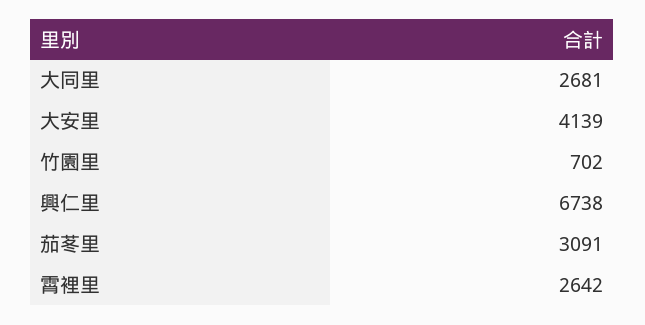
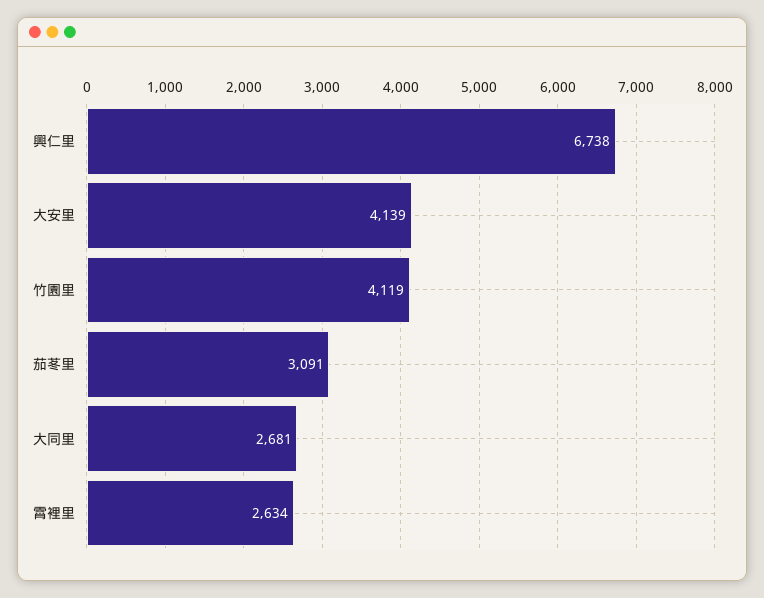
竹園里: 702 -> 4119
霄裡里: 2642 -> 2634

